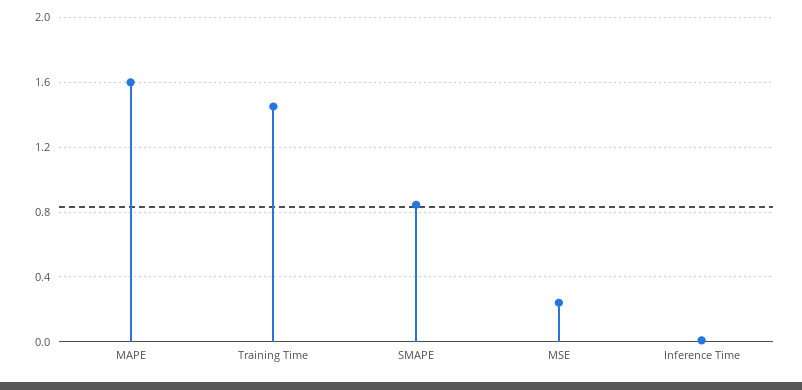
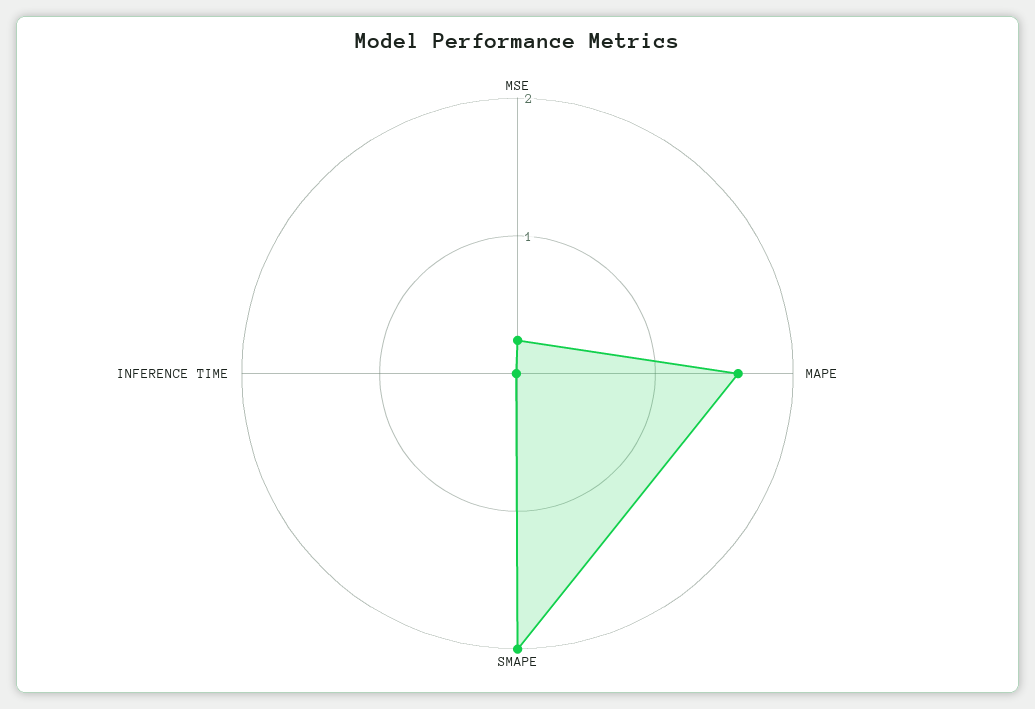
Training Time: 1.45 -> none
SMAPE: 0.85 -> 2

